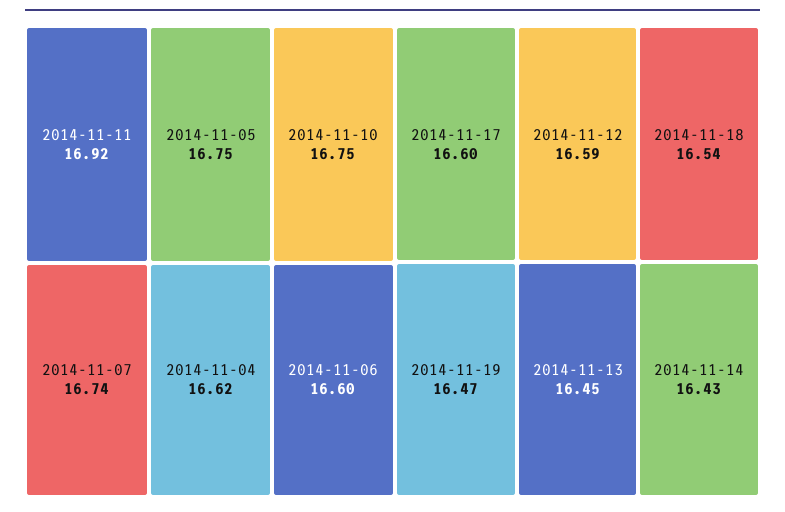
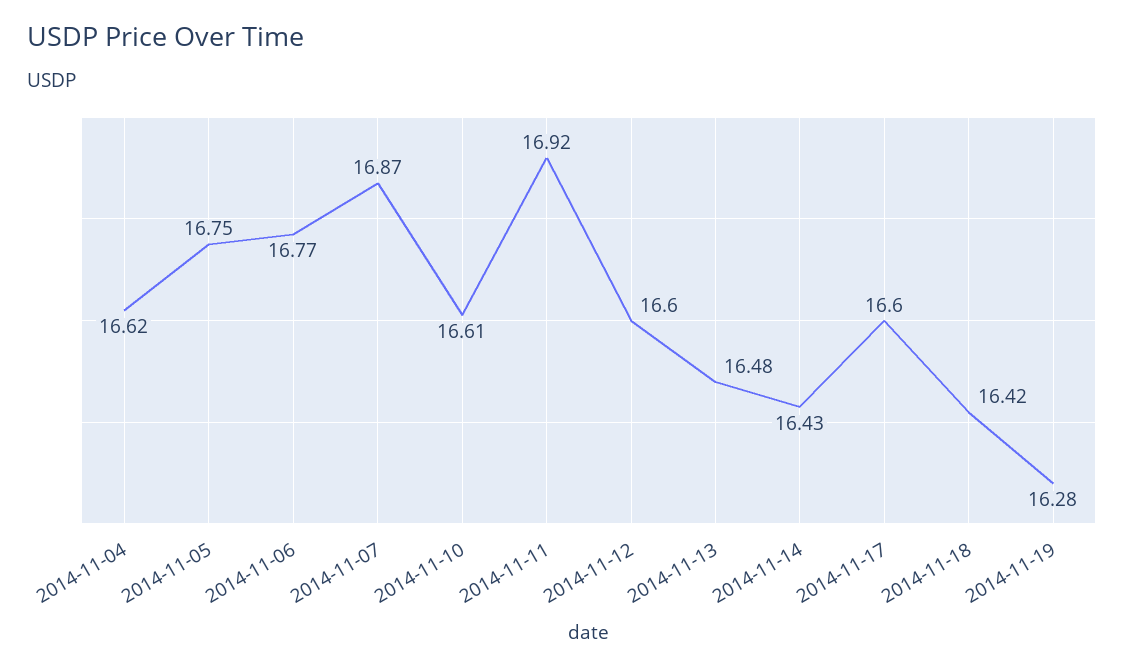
2014-11-10: 16.75 -> 16.61
2014-11-07: 16.74 -> 16.87
2014-11-06: 16.6 -> 16.77
2014-11-12: 16.59 -> 16.6
2014-11-18: 16.54 -> 16.42
2014-11-19: 16.47 -> 16.28
2014-11-13: 16.45 -> 16.48

